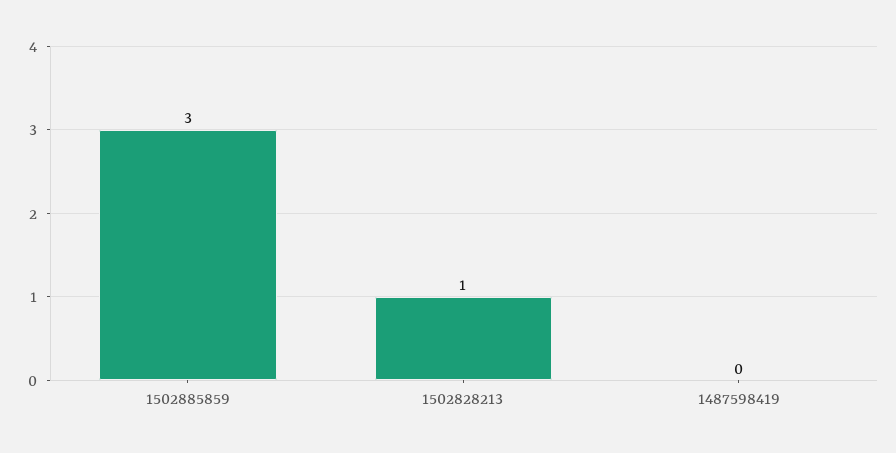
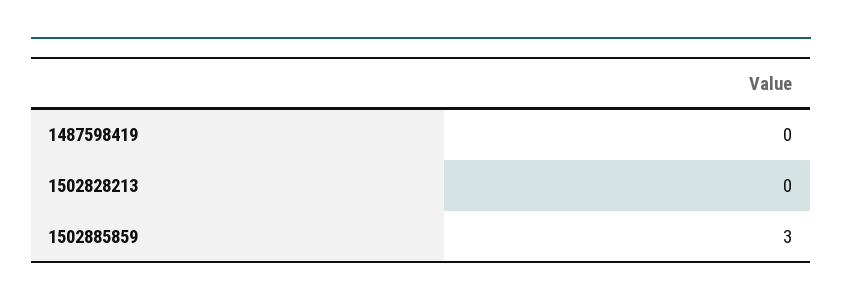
1502828213: 1 -> 0

